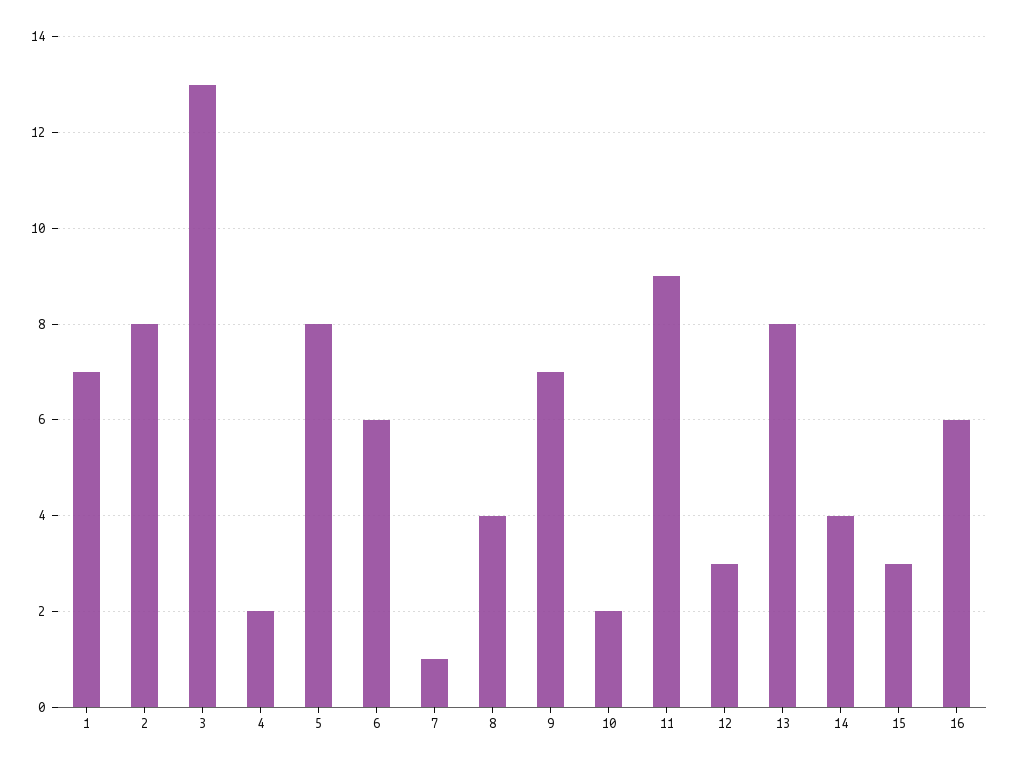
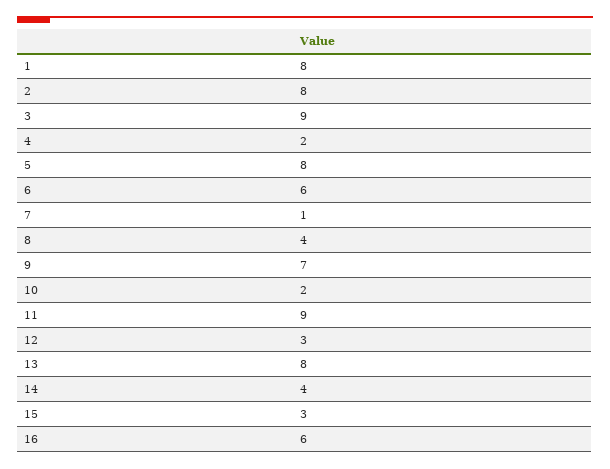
1: 7 -> 8
3: 13 -> 9

